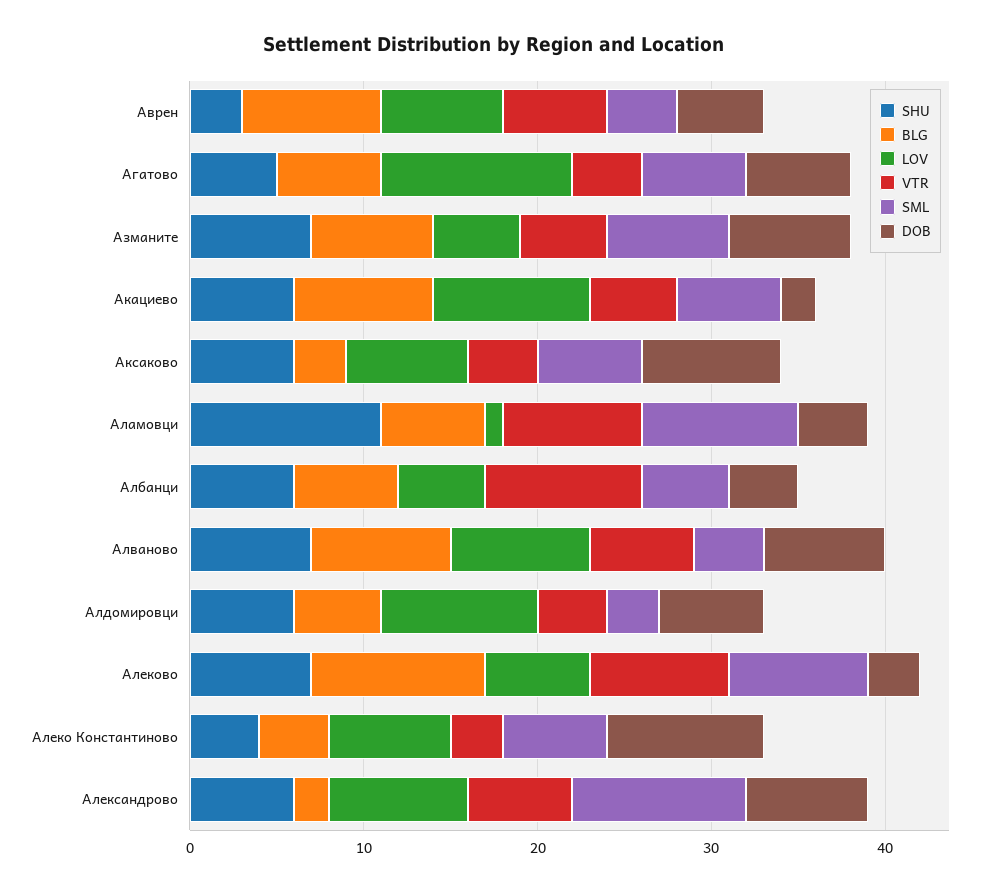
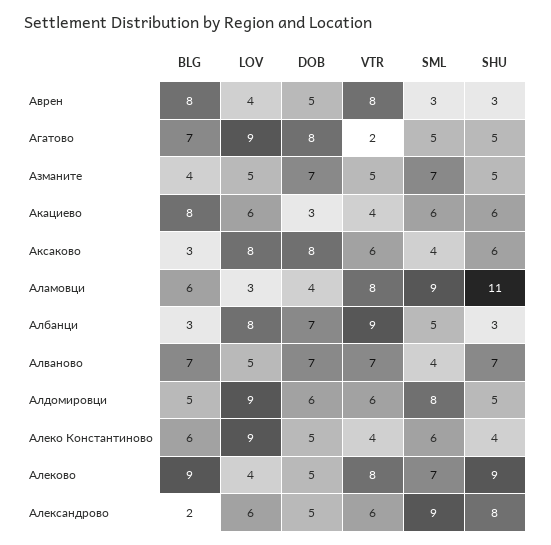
LOV, Аврен: 7 -> 4
VTR, Аврен: 6 -> 8
SML, Аврен: 4 -> 3
BLG, Агатово: 6 -> 7
LOV, Агатово: 11 -> 9
VTR, Агатово: 4 -> 2
SML, Агатово: 6 -> 5
DOB, Агатово: 6 -> 8
SHU, Азманите: 7 -> 5
BLG, Азманите: 7 -> 4
LOV, Акациево: 9 -> 6
VTR, Акациево: 5 -> 4
DOB, Акациево: 2 -> 3
LOV, Аксаково: 7 -> 8
VTR, Аксаково: 4 -> 6
SML, Аксаково: 6 -> 4
LOV, Аламовци: 1 -> 3
SHU, Албанци: 6 -> 3
BLG, Албанци: 6 -> 3
LOV, Албанци: 5 -> 8
DOB, Албанци: 4 -> 7
BLG, Алваново: 8 -> 7
LOV, Алваново: 8 -> 5
VTR, Алваново: 6 -> 7
SHU, Алдомировци: 6 -> 5
VTR, Алдомировци: 4 -> 6
SML, Алдомировци: 3 -> 8
SHU, Алеково: 7 -> 9
BLG, Алеково: 10 -> 9
LOV, Алеково: 6 -> 4
SML, Алеково: 8 -> 7
DOB, Алеково: 3 -> 5
BLG, Алеко Константиново: 4 -> 6
LOV, Алеко Константиново: 7 -> 9
VTR, Алеко Константиново: 3 -> 4
DOB, Алеко Константиново: 9 -> 5
SHU, Александрово: 6 -> 8
LOV, Александрово: 8 -> 6
SML, Александрово: 10 -> 9
DOB, Александрово: 7 -> 5

